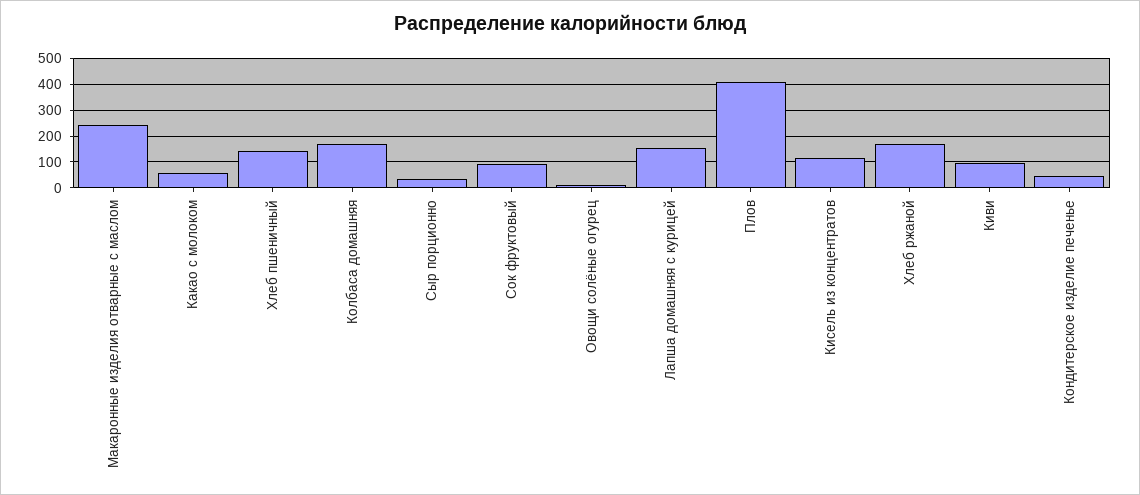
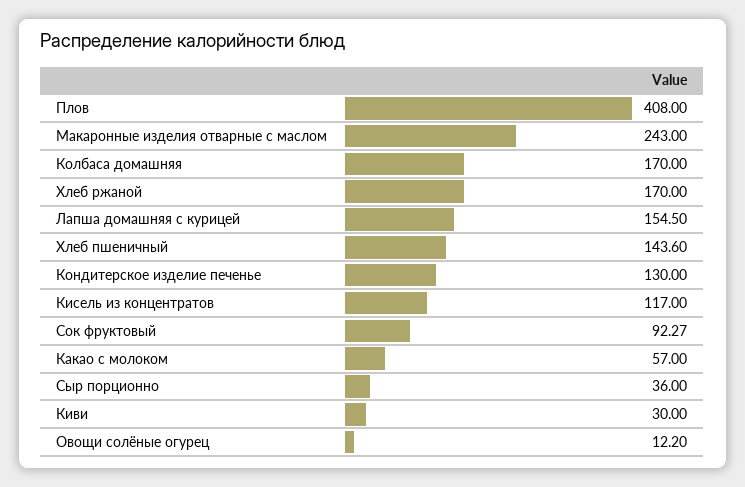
Киви: 100 -> 30
Кондитерское изделие печенье: 50 -> 130

